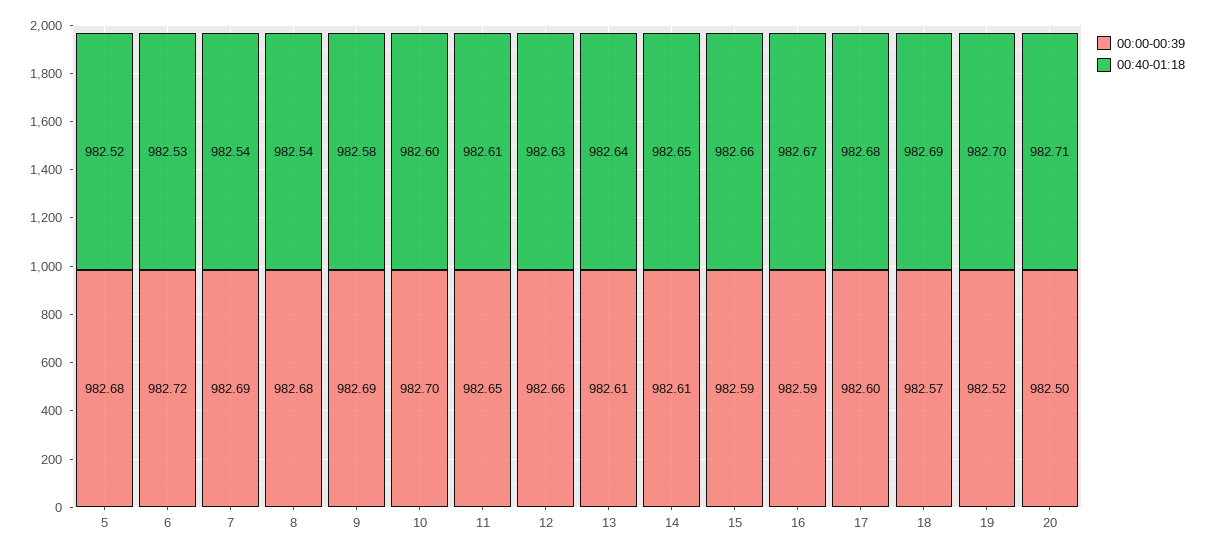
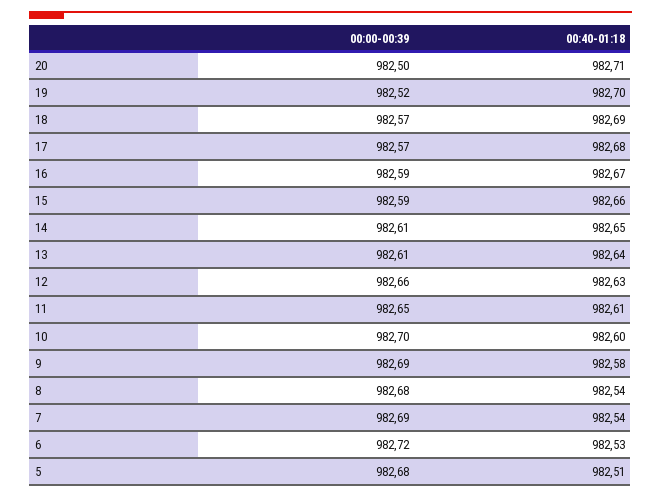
00:40-01:18, 5: 982.52 -> 982.51
00:00-00:39, 17: 982.6 -> 982.57

